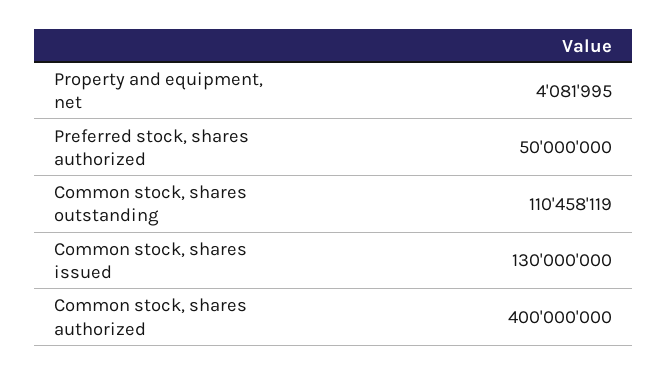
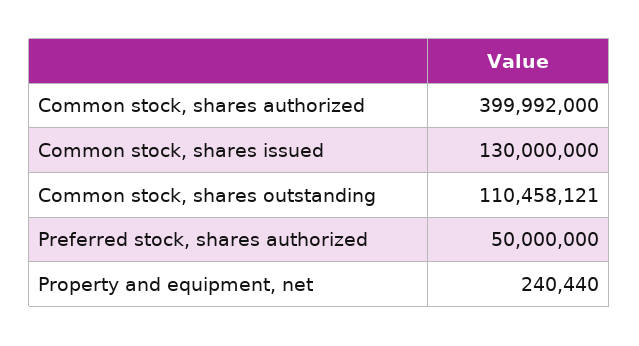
Property and equipment, net: 4081995 -> 240440
Common stock, shares outstanding: 110458119 -> 110458121
Common stock, shares authorized: 400000000 -> 399992000

